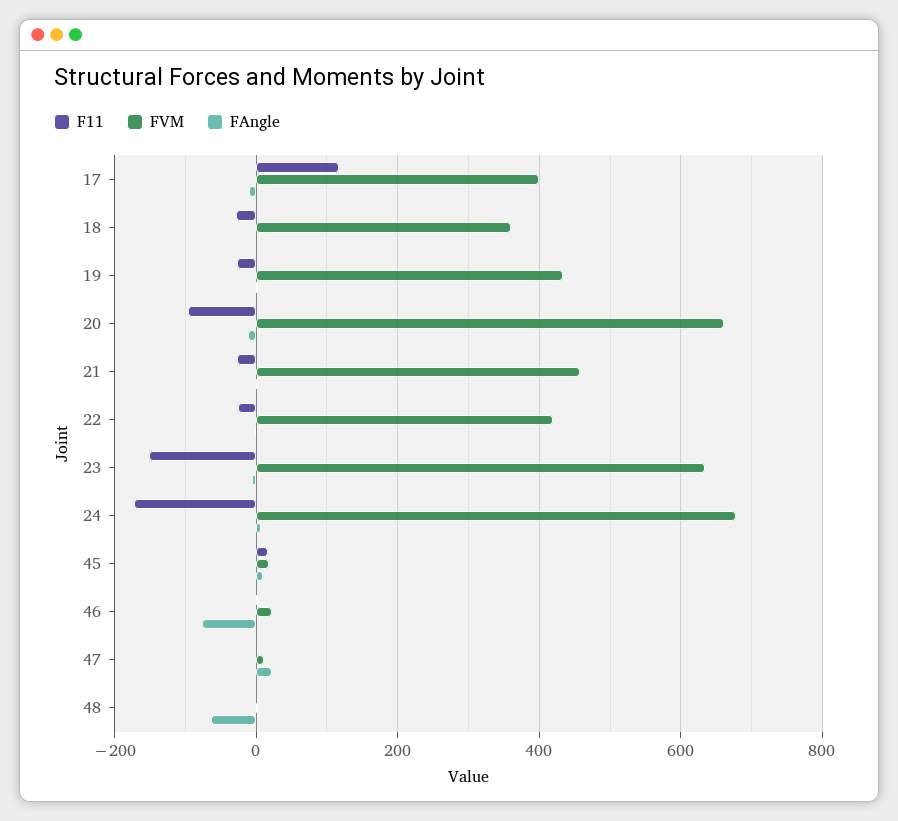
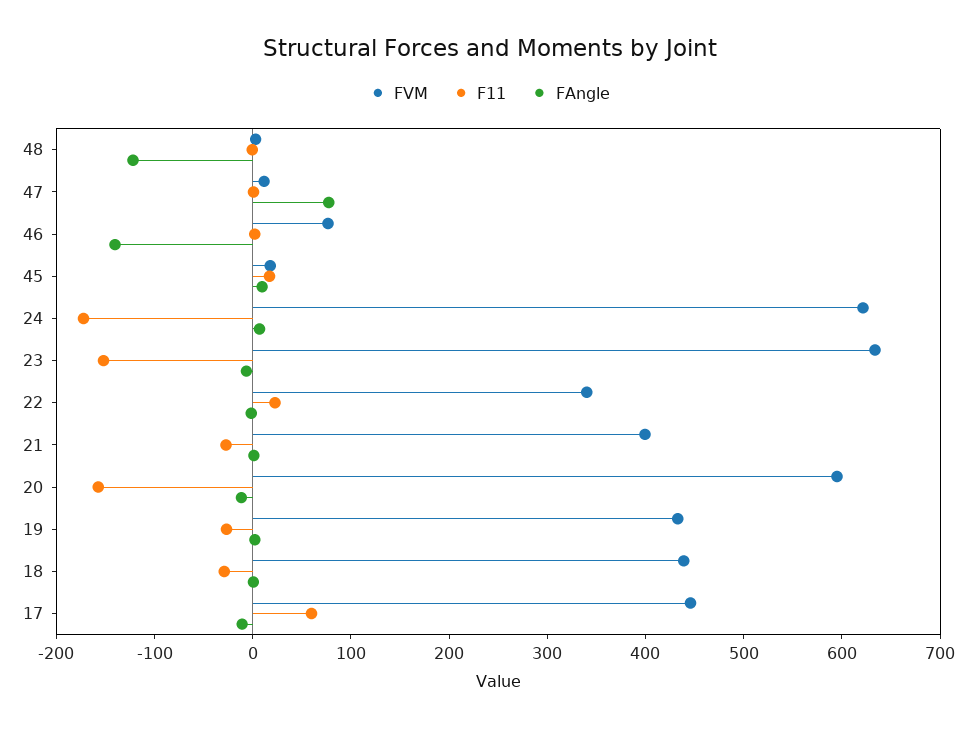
F11, 17: 120 -> 60
FVM, 17: 400 -> 440
FVM, 18: 360 -> 440
F11, 20: -100 -> -160
FVM, 20: 660 -> 600
FVM, 21: 460 -> 400
F11, 22: -20 -> 20
FVM, 22: 420 -> 340
FVM, 24: 680 -> 620
FVM, 46: 20 -> 80
FAngle, 46: -80 -> -140
FAngle, 47: 20 -> 80
FAngle, 48: -60 -> -120

